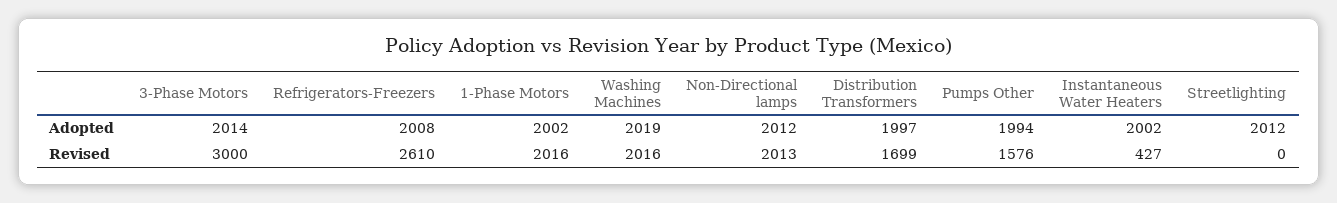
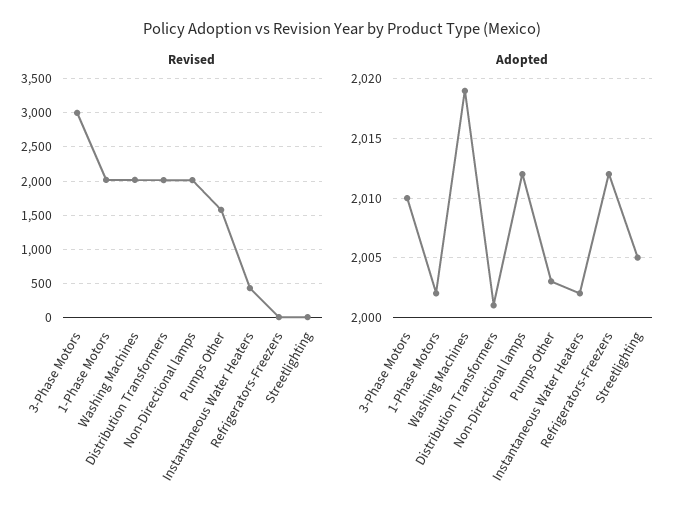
Adopted, 3-Phase Motors: 2014 -> 2010
Adopted, Refrigerators-Freezers: 2008 -> 2012
Adopted, Distribution Transformers: 1997 -> 2001
Adopted, Pumps Other: 1994 -> 2003
Adopted, Streetlighting: 2012 -> 2005
Revised, Refrigerators-Freezers: 2610 -> 0
Revised, Distribution Transformers: 1699 -> 2000

